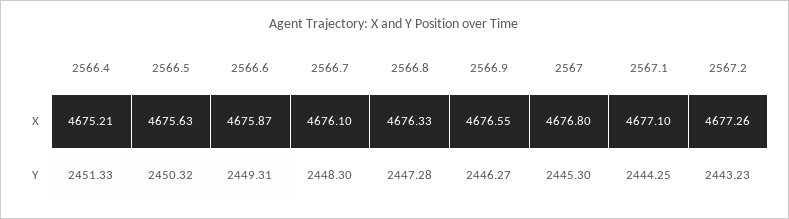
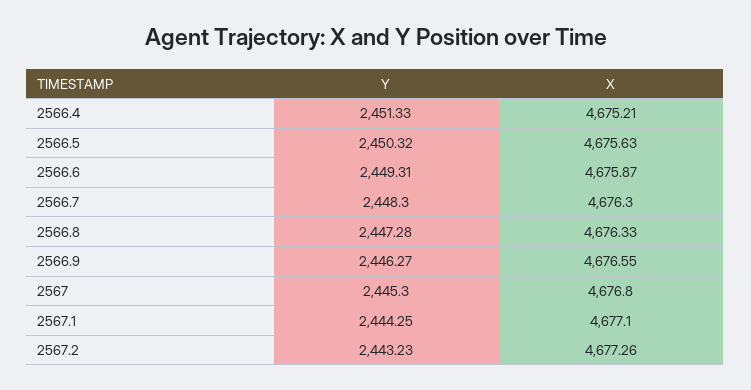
2566.7, X: 4676.1 -> 4676.3

